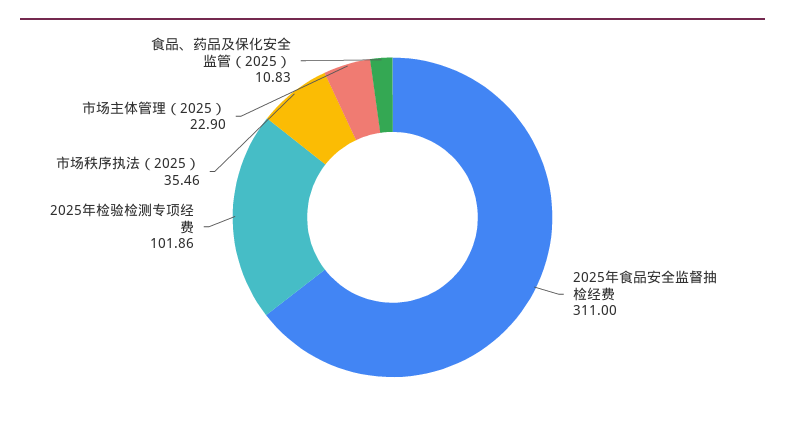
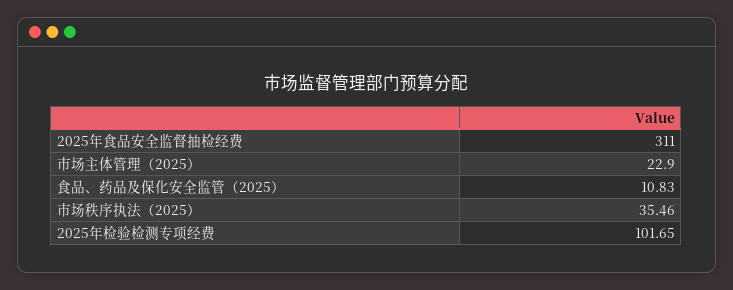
2025年检验检测专项经费: 101.86 -> 101.65

